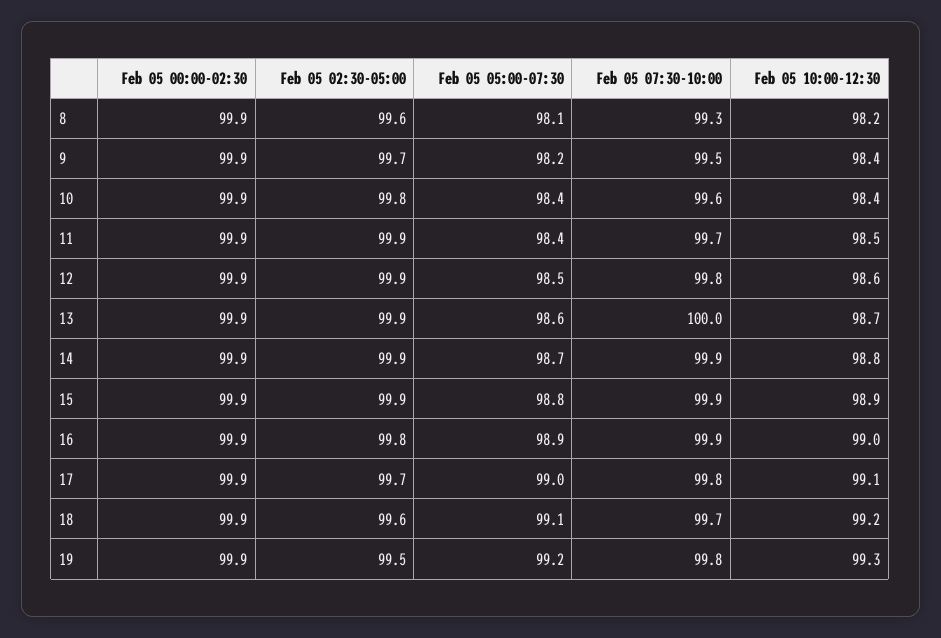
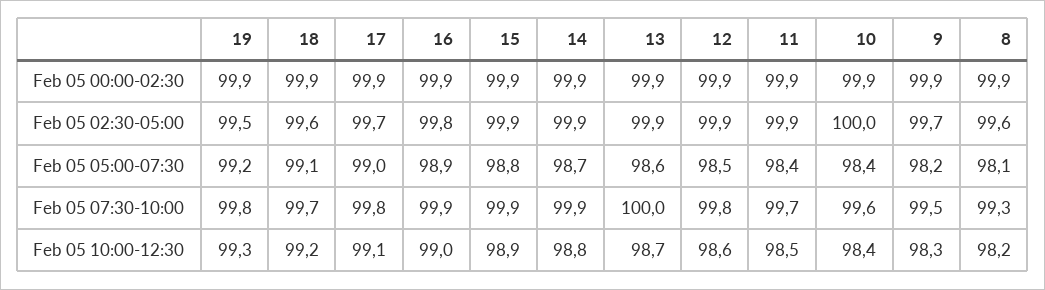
Feb 05 10:00-12:30, 9: 98.4 -> 98.3
Feb 05 02:30-05:00, 10: 99.8 -> 100

